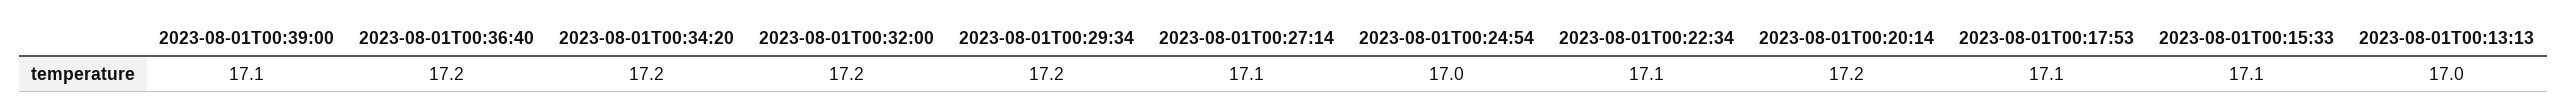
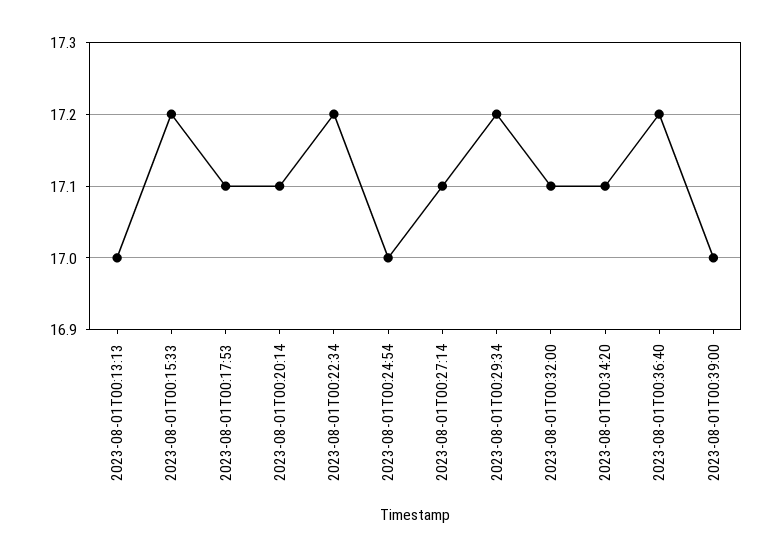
2023-08-01T00:39:00: 17.1 -> 17
2023-08-01T00:34:20: 17.2 -> 17.1
2023-08-01T00:32:00: 17.2 -> 17.1
2023-08-01T00:22:34: 17.1 -> 17.2
2023-08-01T00:20:14: 17.2 -> 17.1
2023-08-01T00:15:33: 17.1 -> 17.2

